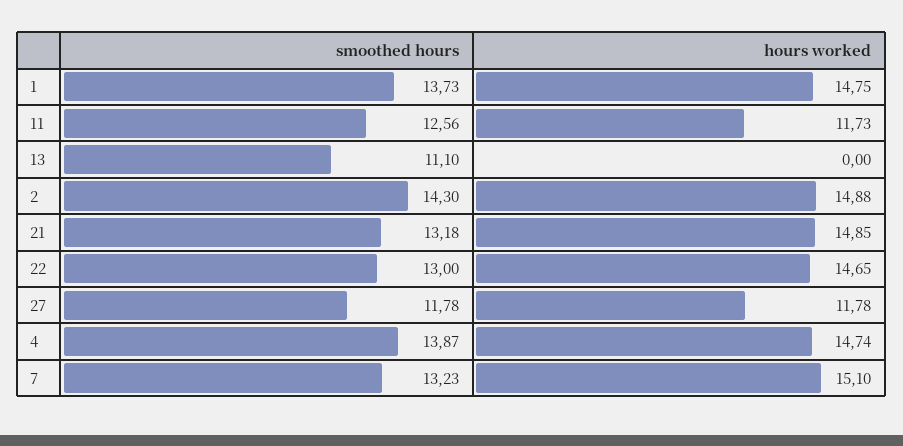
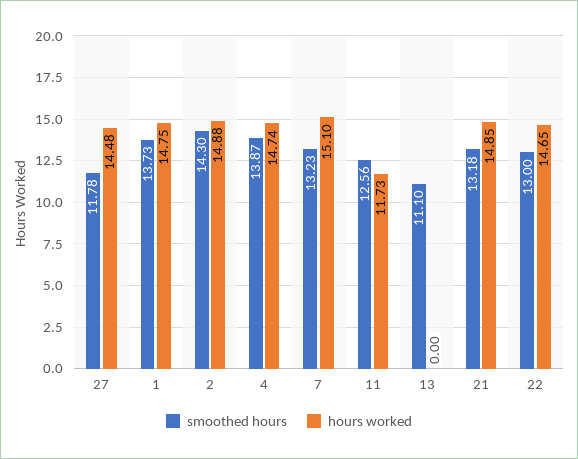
hours worked, 27: 11.78 -> 14.48

